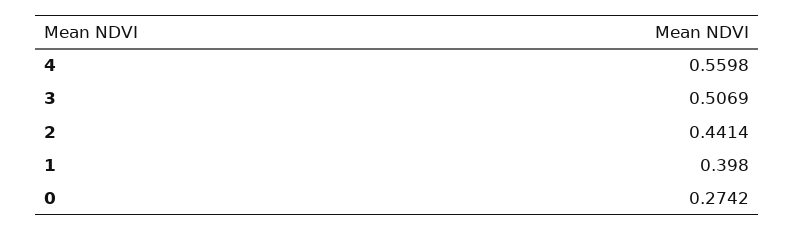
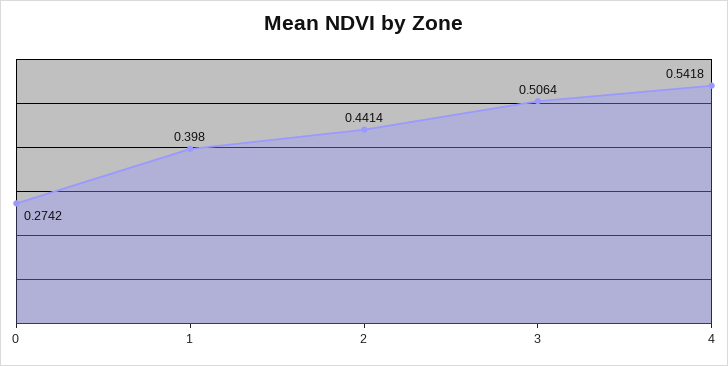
4: 0.5598 -> 0.5418
3: 0.5069 -> 0.5064

